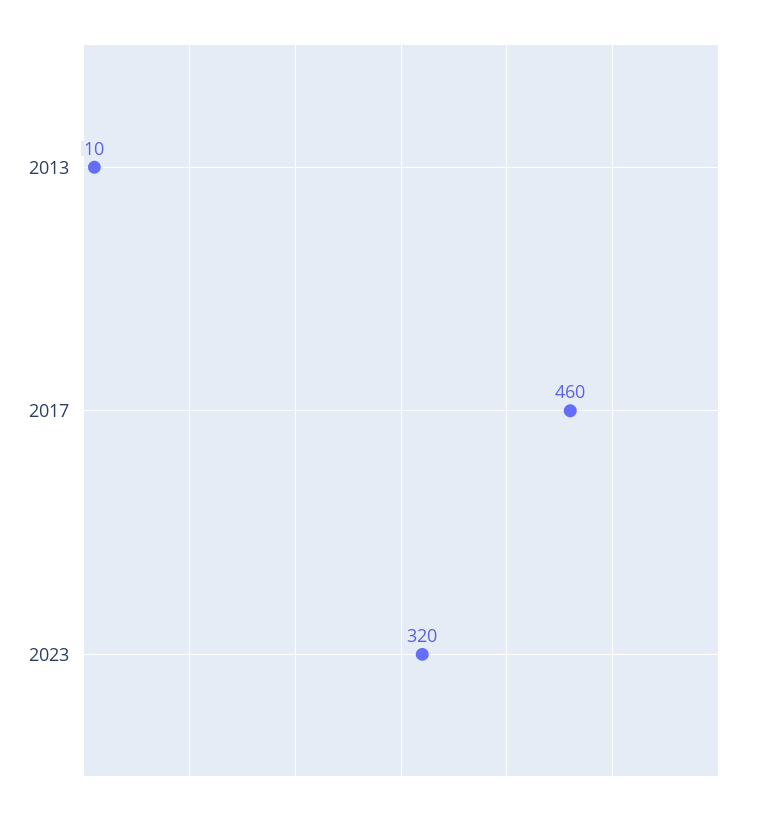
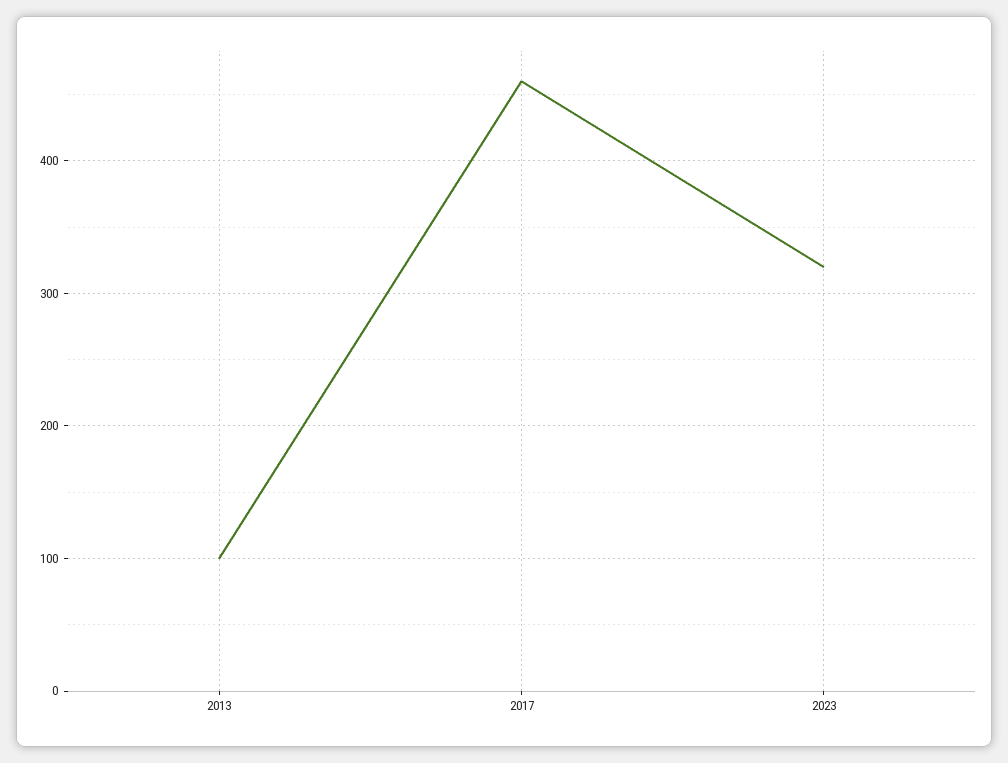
2013: 10 -> 100

